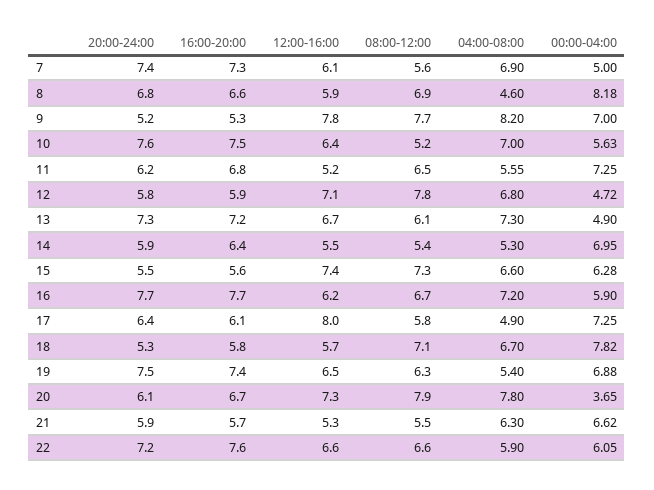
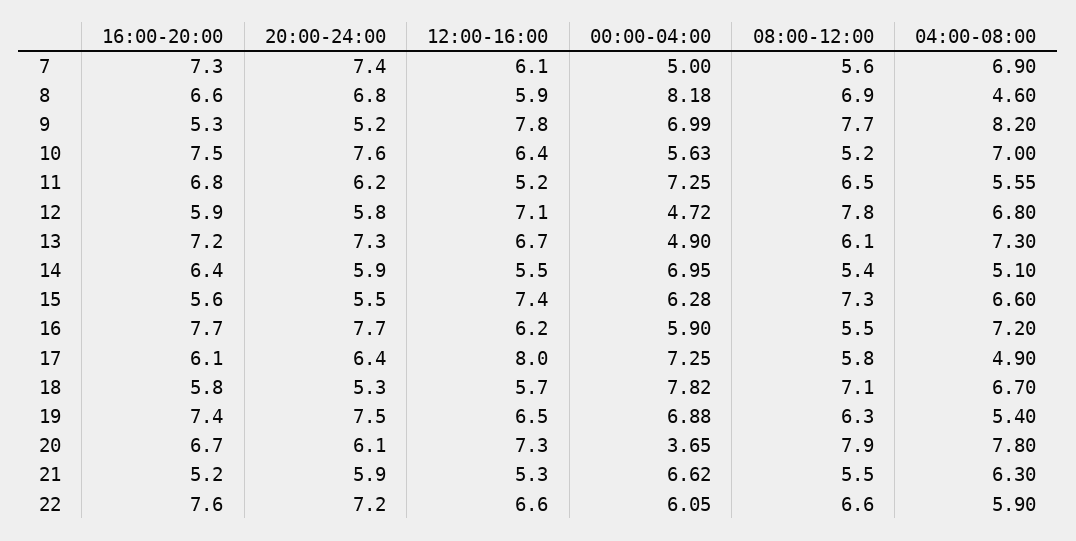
00:00-04:00, 9: 7 -> 6.99
04:00-08:00, 14: 5.3 -> 5.1
08:00-12:00, 16: 6.7 -> 5.5
16:00-20:00, 21: 5.7 -> 5.2

